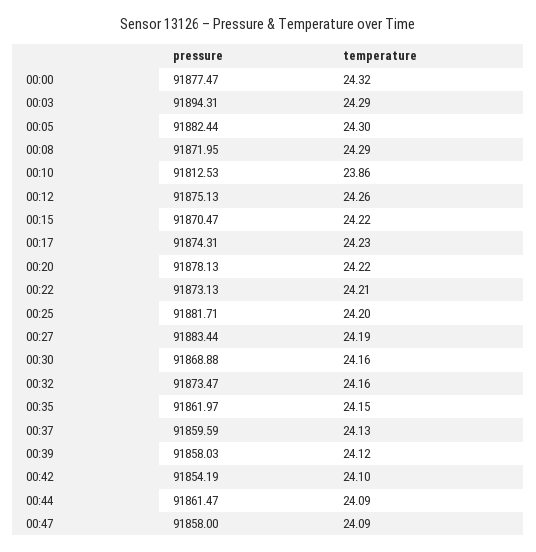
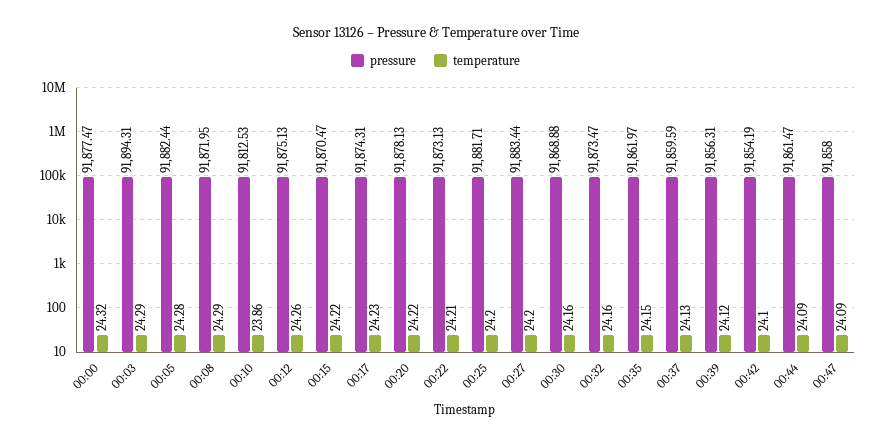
temperature, 00:05: 24.3 -> 24.28
temperature, 00:27: 24.19 -> 24.2
pressure, 00:39: 91858.03 -> 91856.31

